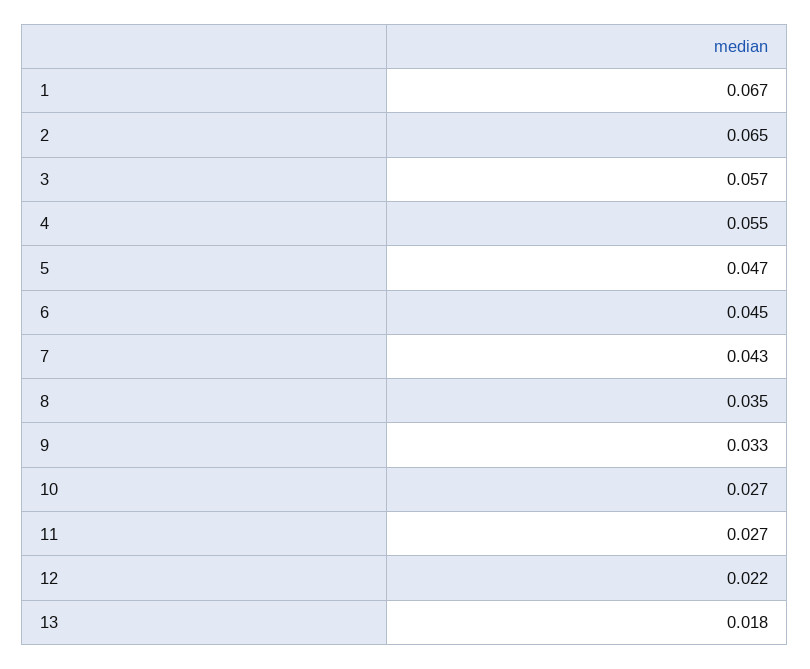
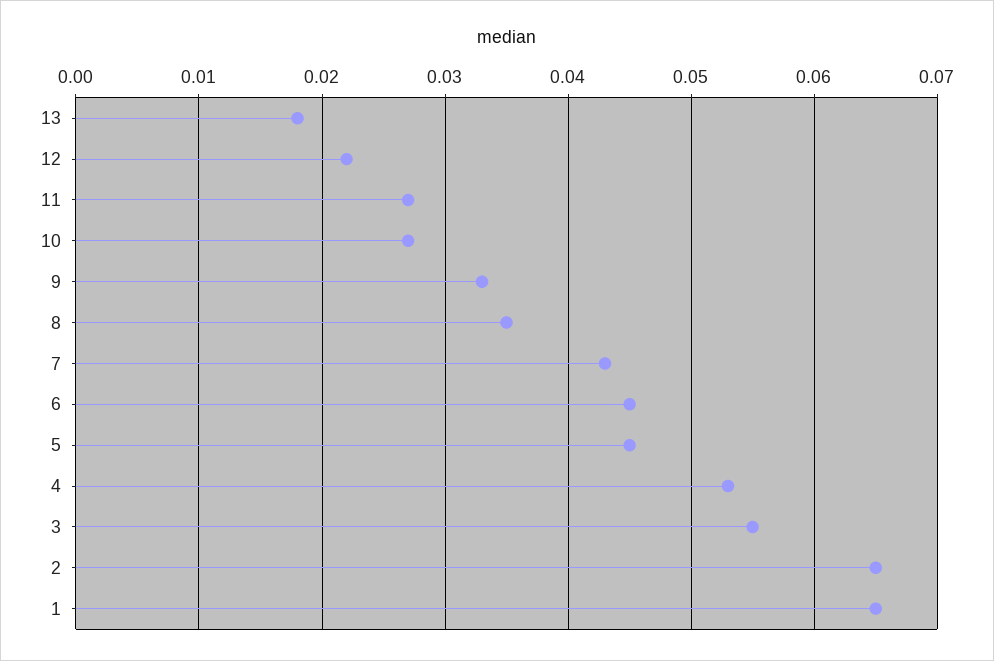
1: 0.067 -> 0.065
3: 0.057 -> 0.055
4: 0.055 -> 0.053
5: 0.047 -> 0.045

